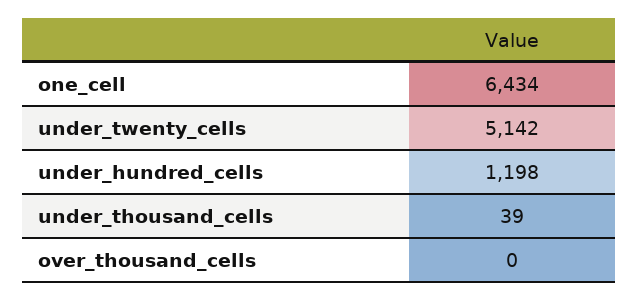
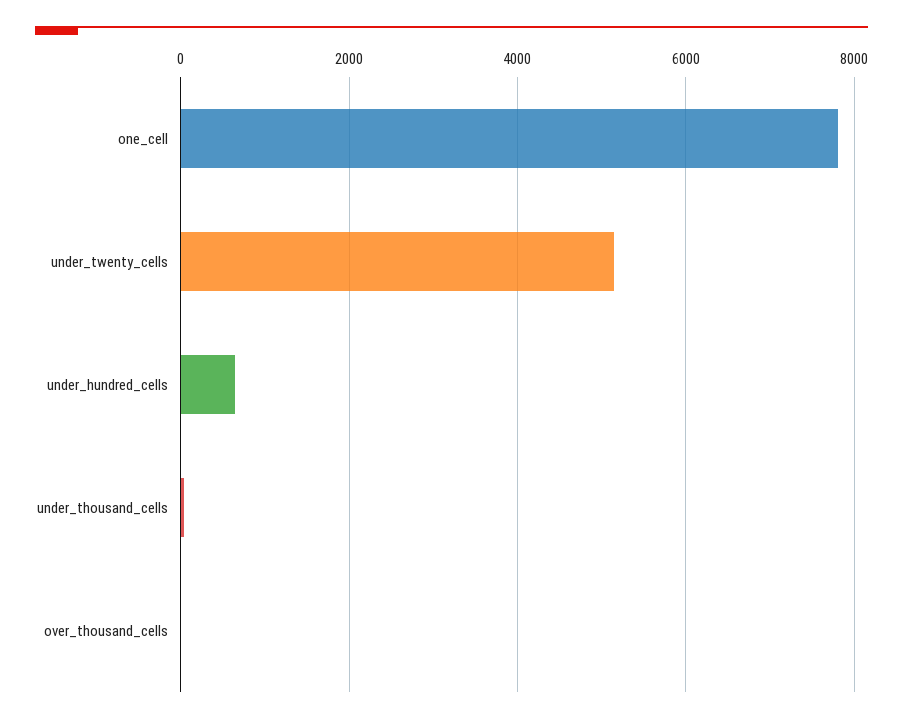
one_cell: 6434 -> 7800
under_hundred_cells: 1198 -> 600

